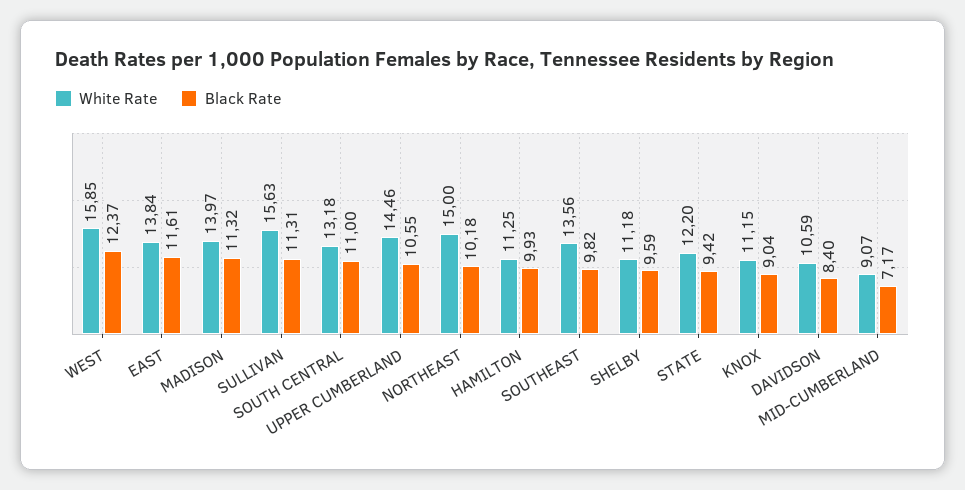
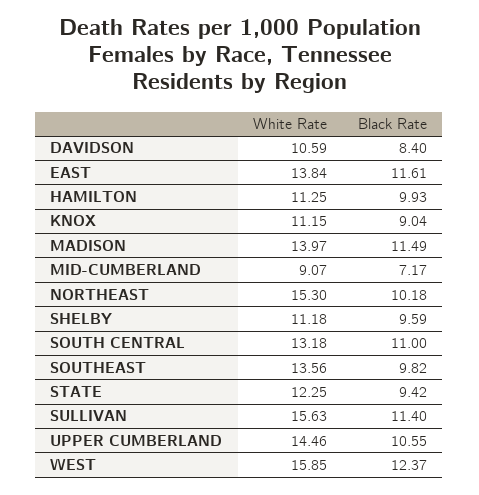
Black Rate, MADISON: 11.32 -> 11.49
Black Rate, SULLIVAN: 11.31 -> 11.4
White Rate, NORTHEAST: 15 -> 15.3
White Rate, STATE: 12.2 -> 12.25

